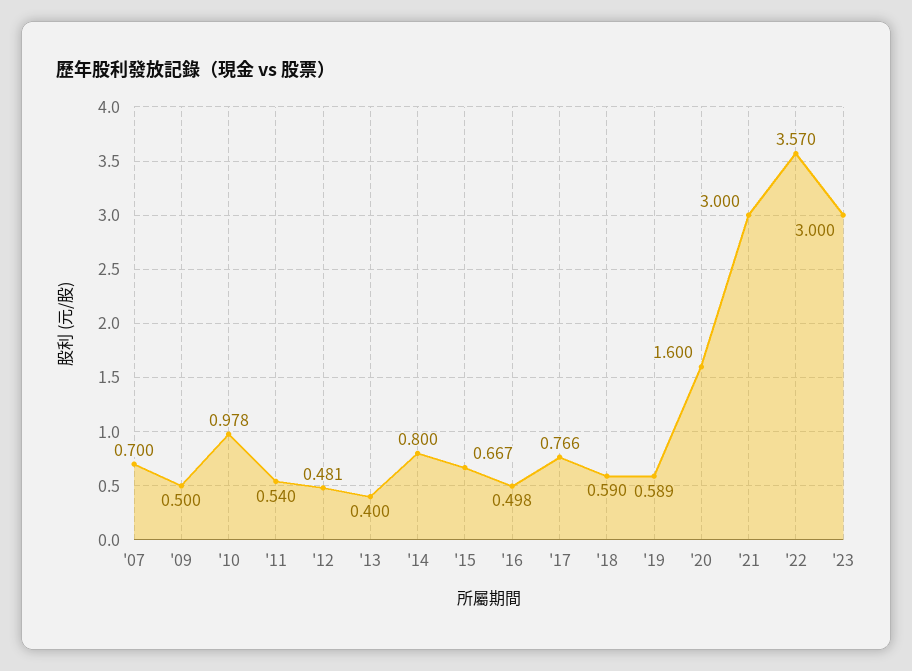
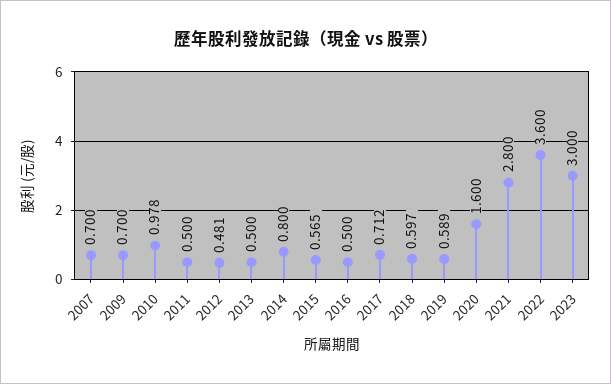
'09: 0.5 -> 0.7
'11: 0.54 -> 0.5
'13: 0.4 -> 0.5
'15: 0.667 -> 0.565
'16: 0.498 -> 0.5
'17: 0.766 -> 0.712
'18: 0.59 -> 0.597
'21: 3 -> 2.8
'22: 3.57 -> 3.6

